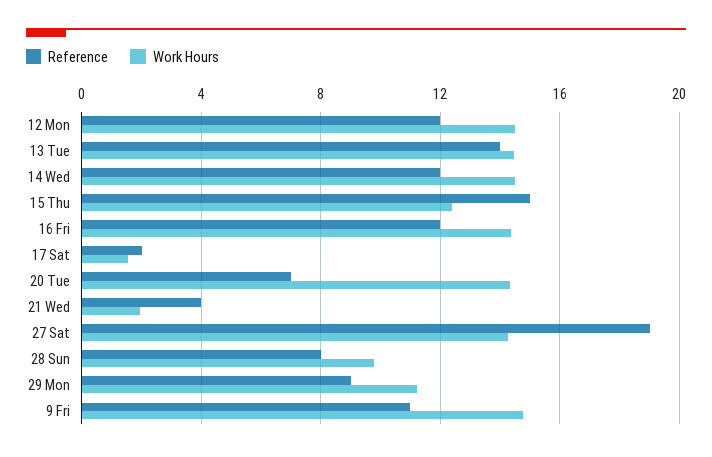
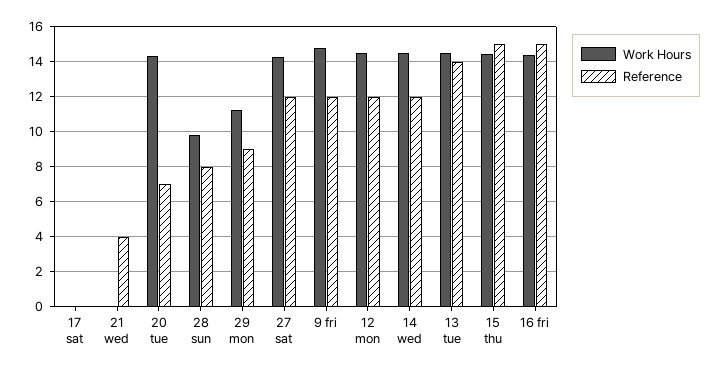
Work Hours, 15 Thu: 12.5 -> 14.5
Reference, 16 Fri: 12 -> 15
Reference, 17 Sat: 2 -> 0
Work Hours, 17 Sat: 1.5 -> 0
Work Hours, 21 Wed: 2 -> 0
Reference, 27 Sat: 19 -> 12
Reference, 9 Fri: 11 -> 12

